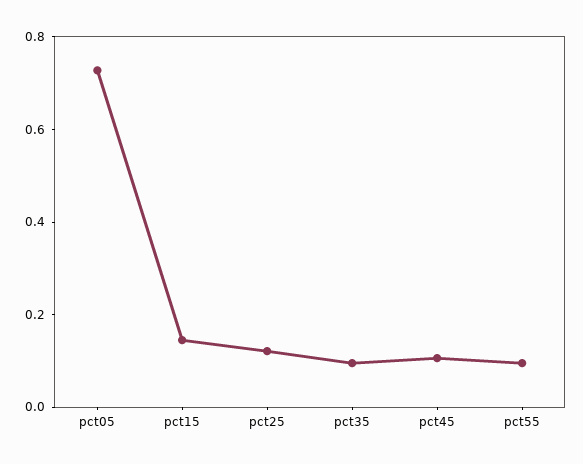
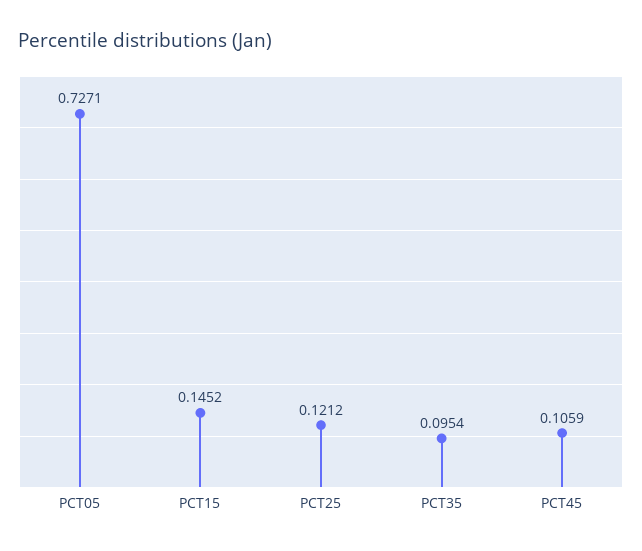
pct55: 0.1 -> none

